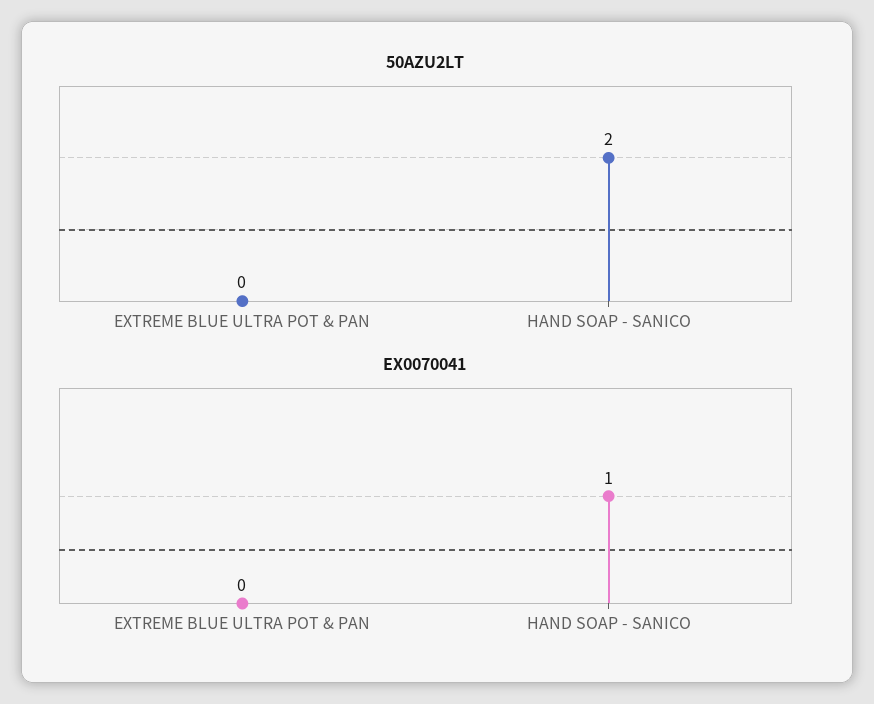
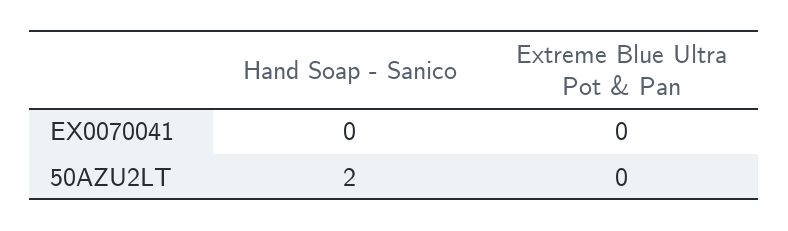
EX0070041, HAND SOAP - SANICO: 1 -> 0

